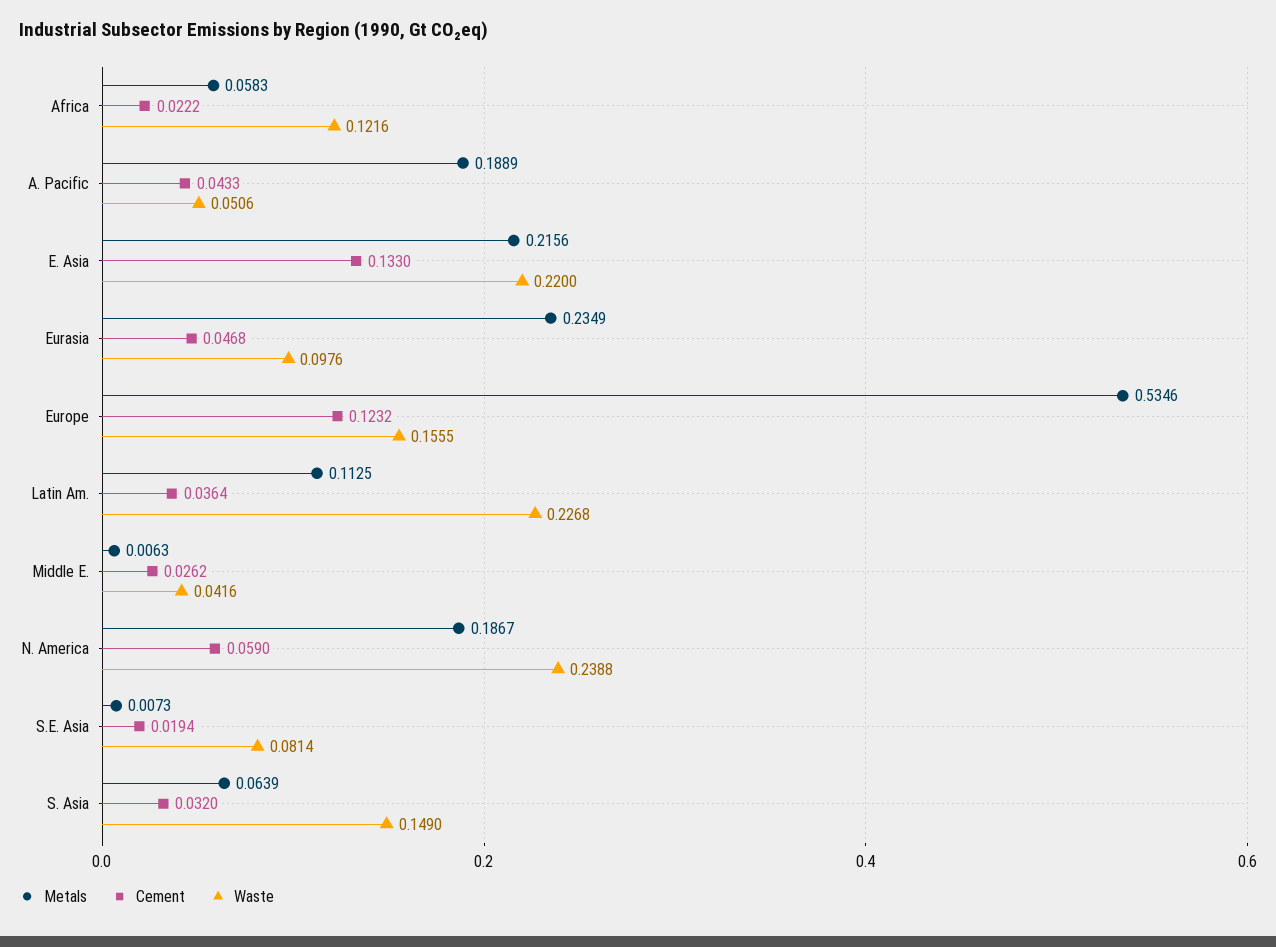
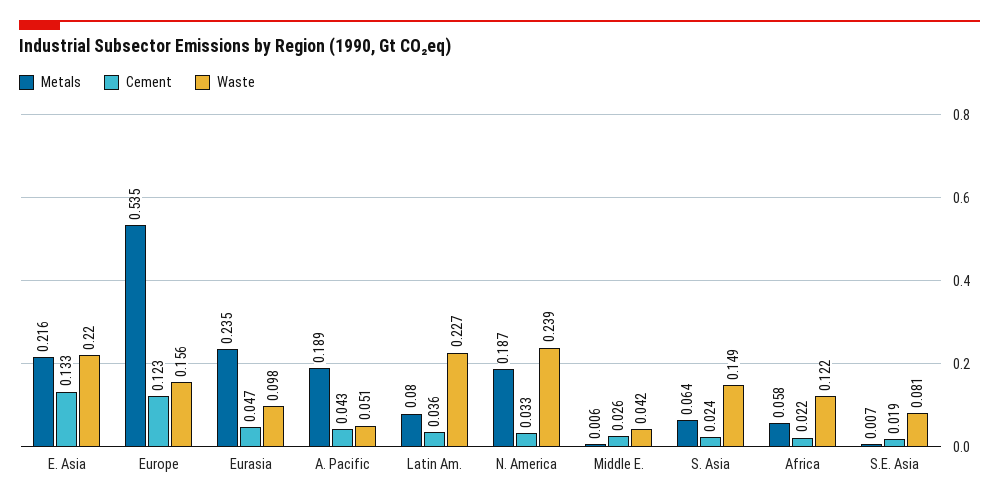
Metals, Latin Am.: 0.1125 -> 0.08
Cement, N. America: 0.059 -> 0.033
Cement, S. Asia: 0.032 -> 0.024

